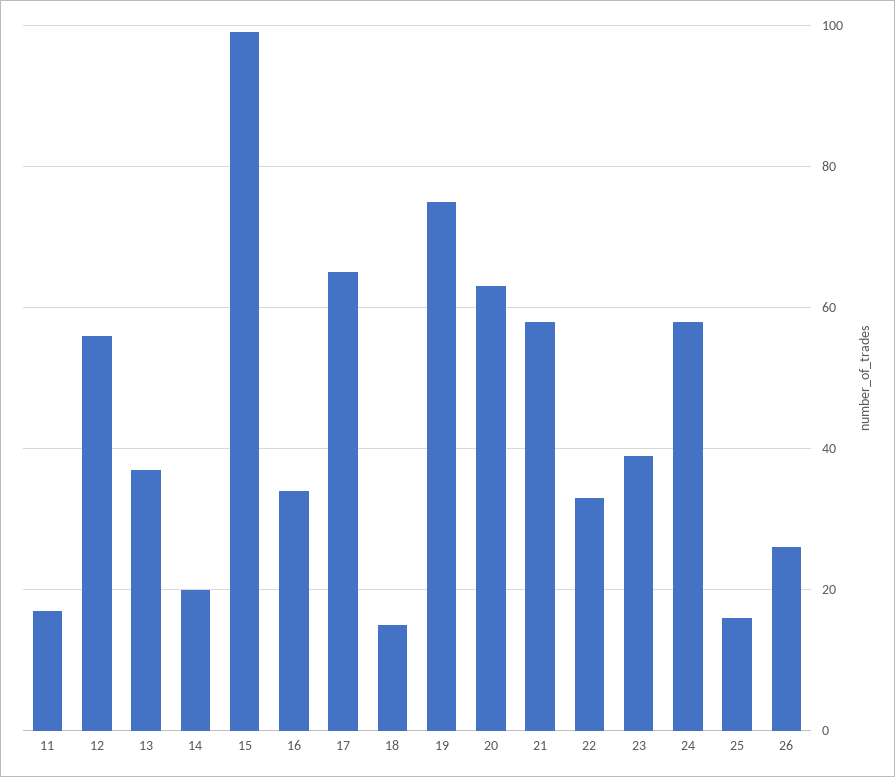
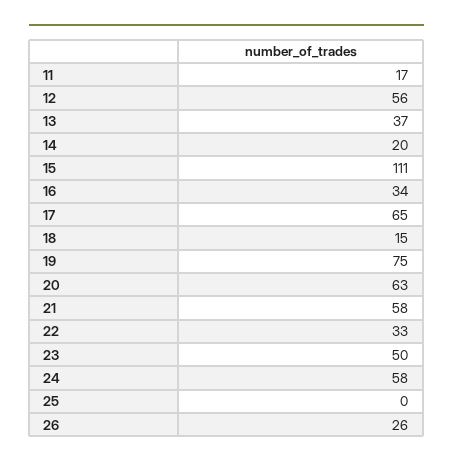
15: 100 -> 111
23: 40 -> 50
25: 15 -> 0

